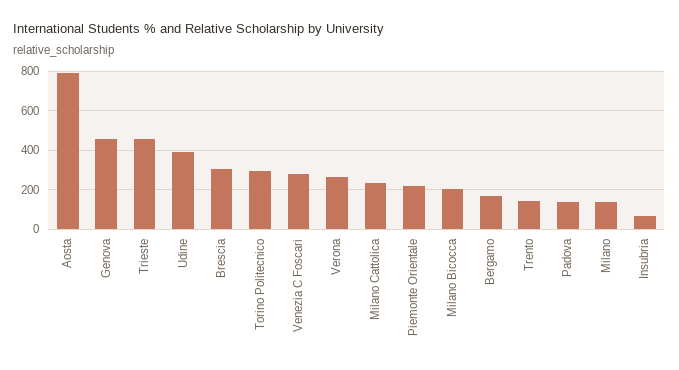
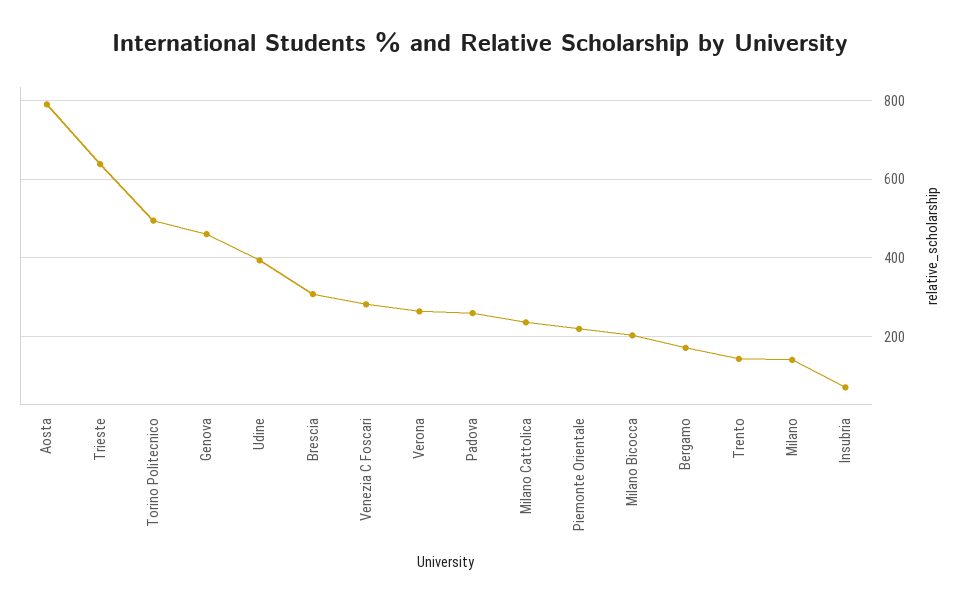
Trieste: 450 -> 640
Torino Politecnico: 300 -> 500
Padova: 150 -> 260

